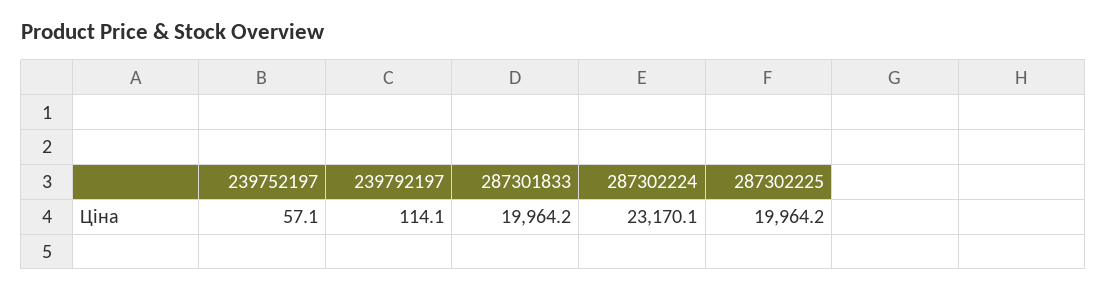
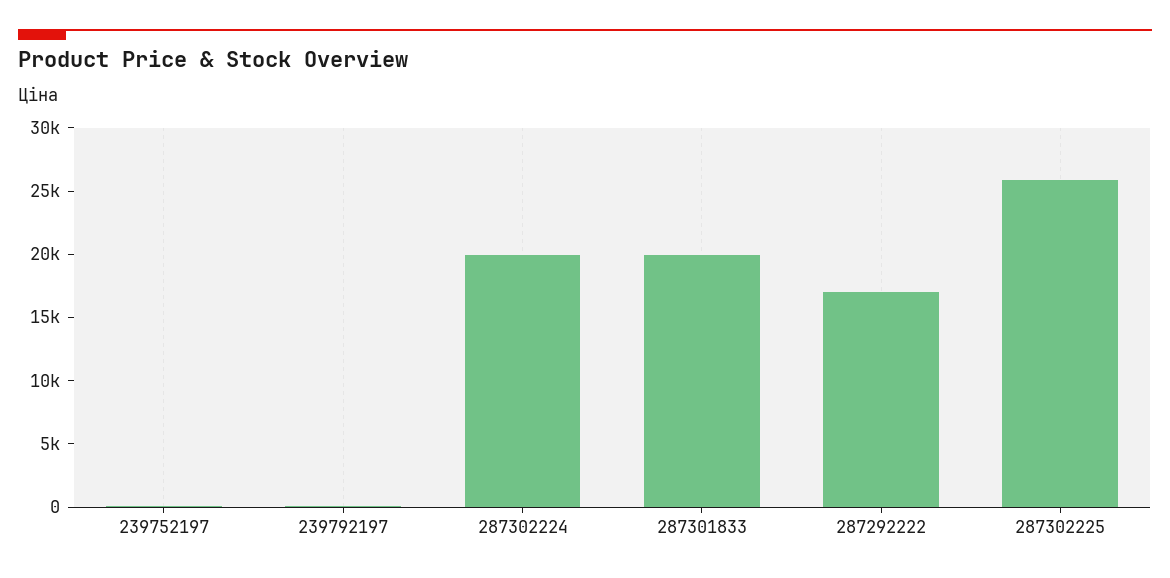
287302224: 23170.1 -> 20000
287302225: 19964.2 -> 26000
287292222: none -> 17000

